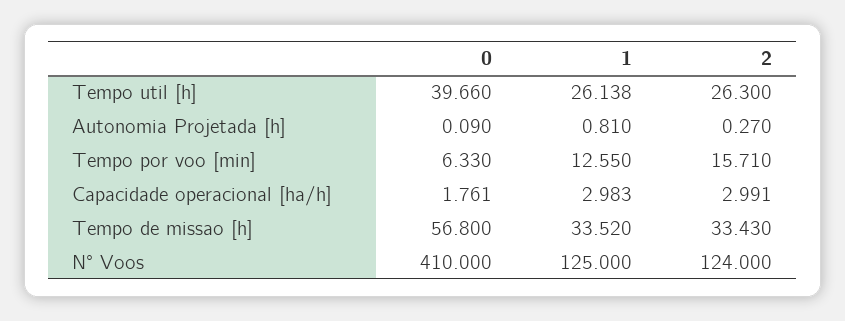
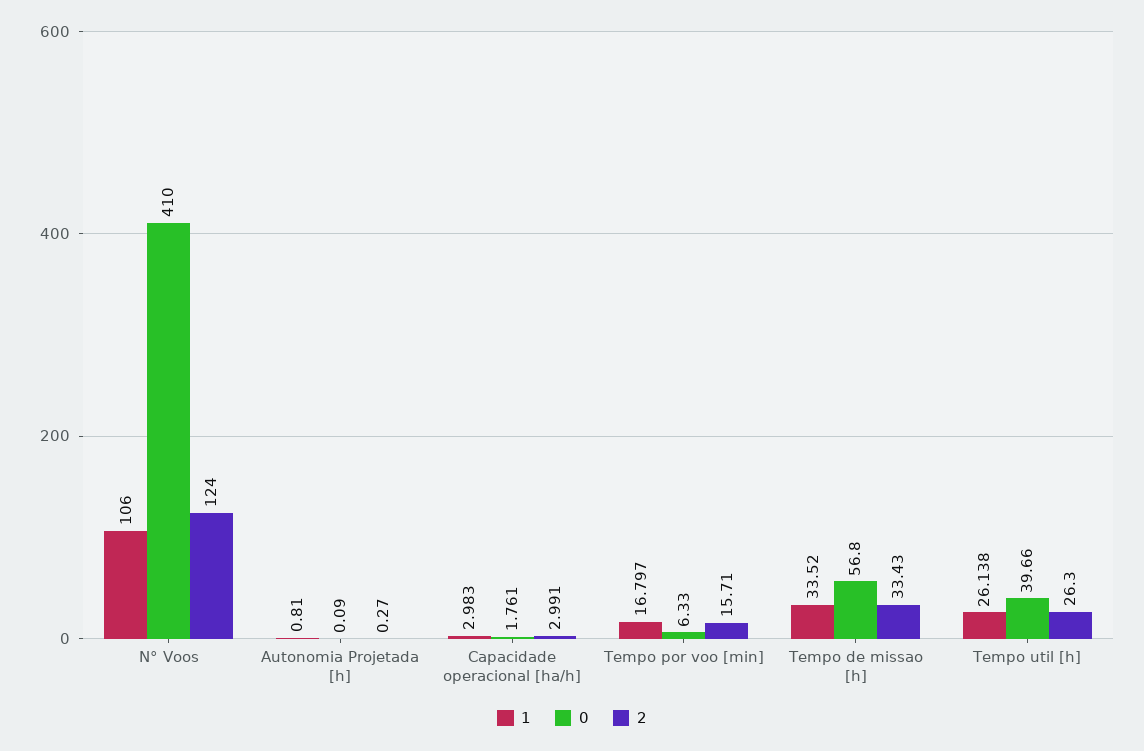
1, Tempo por voo [min]: 12.55 -> 16.797
1, N° Voos: 125 -> 106

